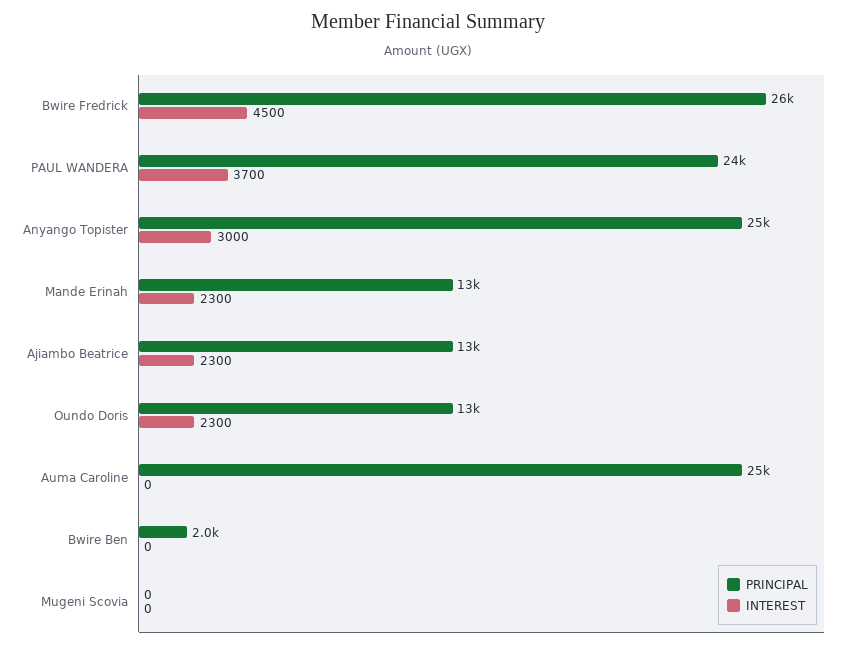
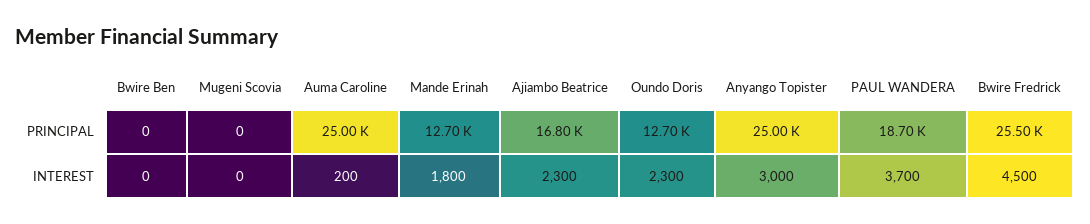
PRINCIPAL, PAUL WANDERA: 24000 -> 18700
INTEREST, Mande Erinah: 2300 -> 1800
PRINCIPAL, Ajiambo Beatrice: 13000 -> 16800
INTEREST, Auma Caroline: 0 -> 200
PRINCIPAL, Bwire Ben: 2000 -> 0

